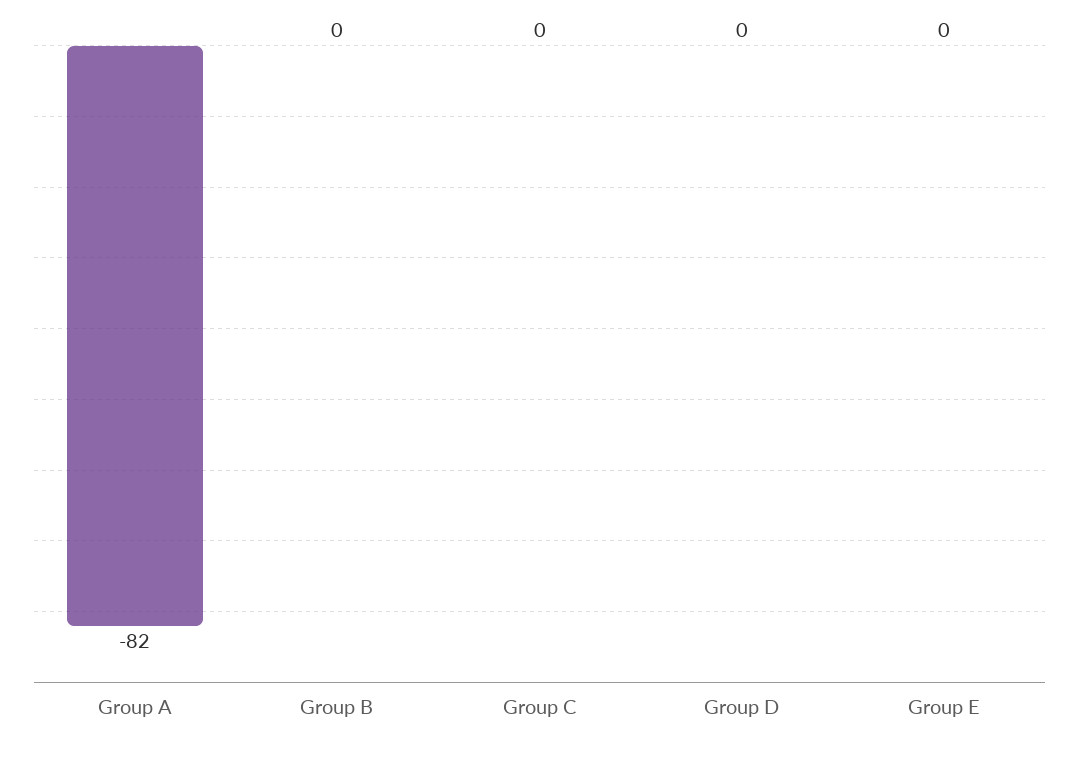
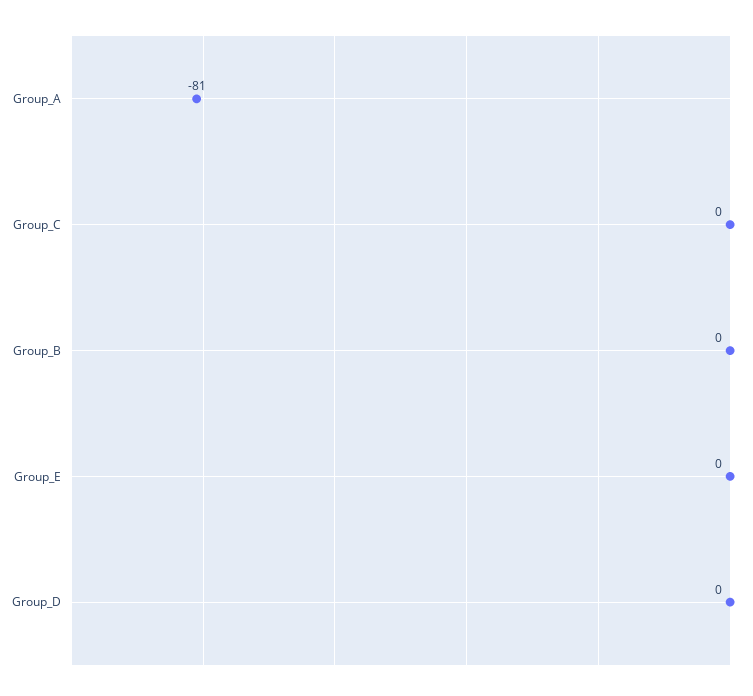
Group A: -82 -> -81

